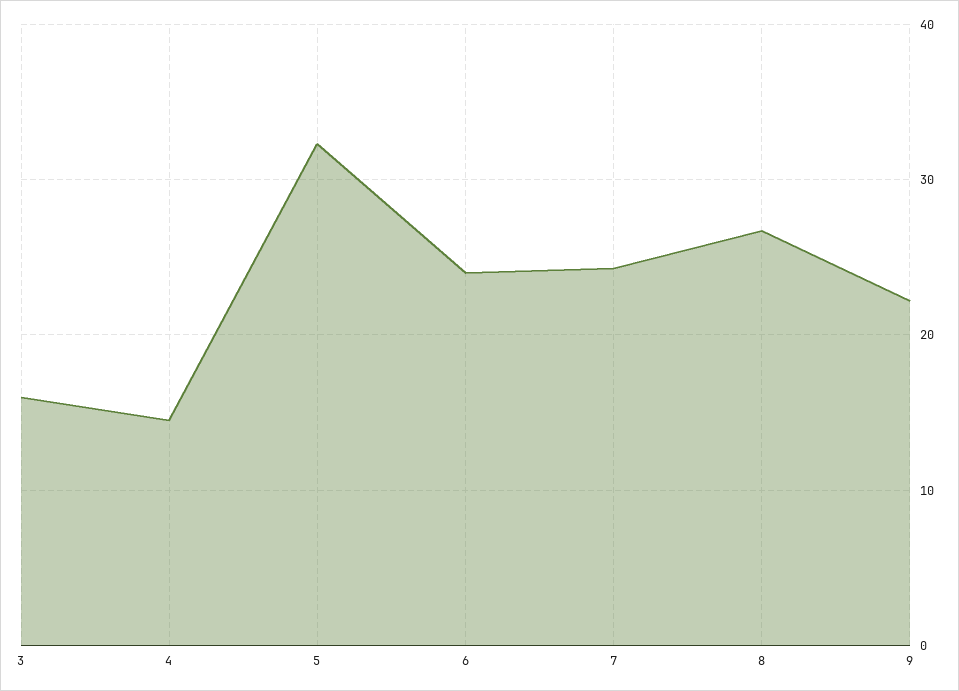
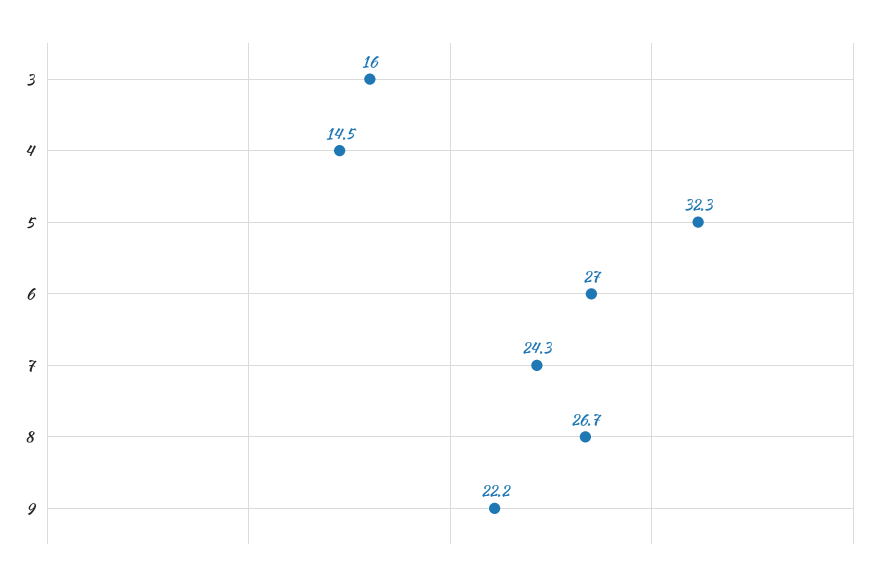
6: 24 -> 27

